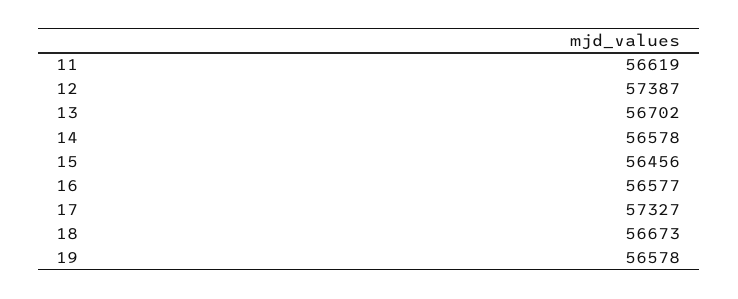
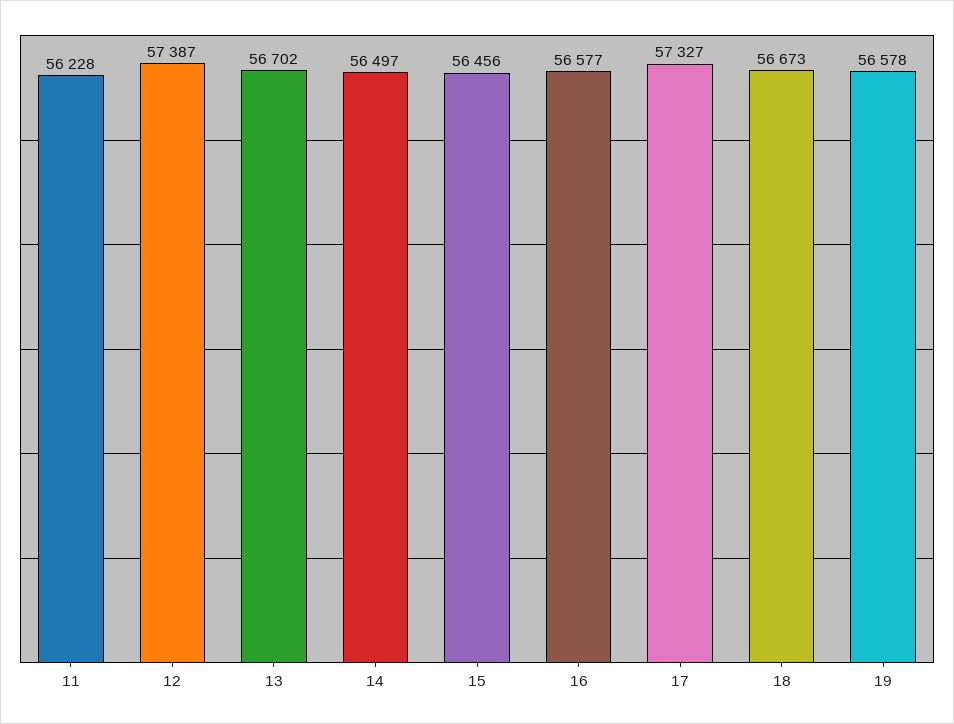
11: 56619 -> 56228
14: 56578 -> 56497

